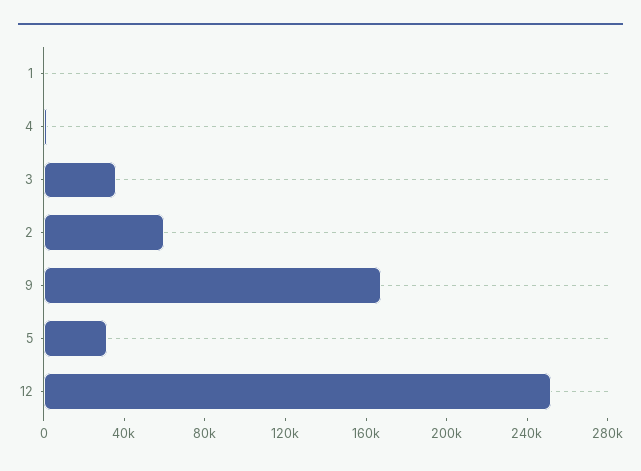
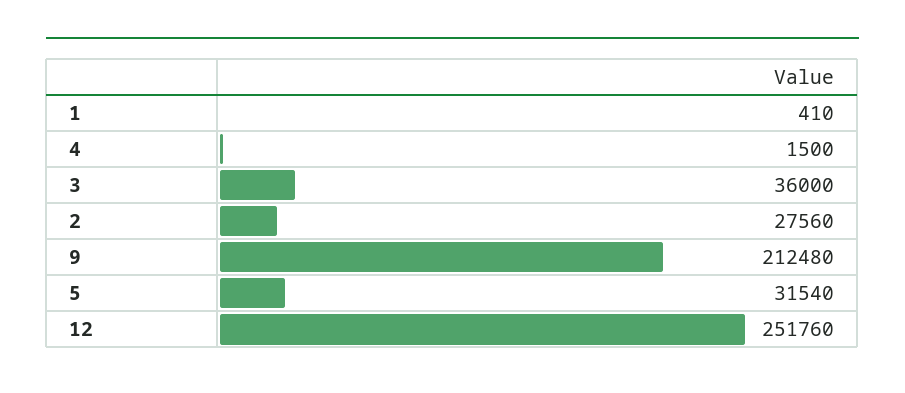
2: 60000 -> 27560
9: 170000 -> 212480

